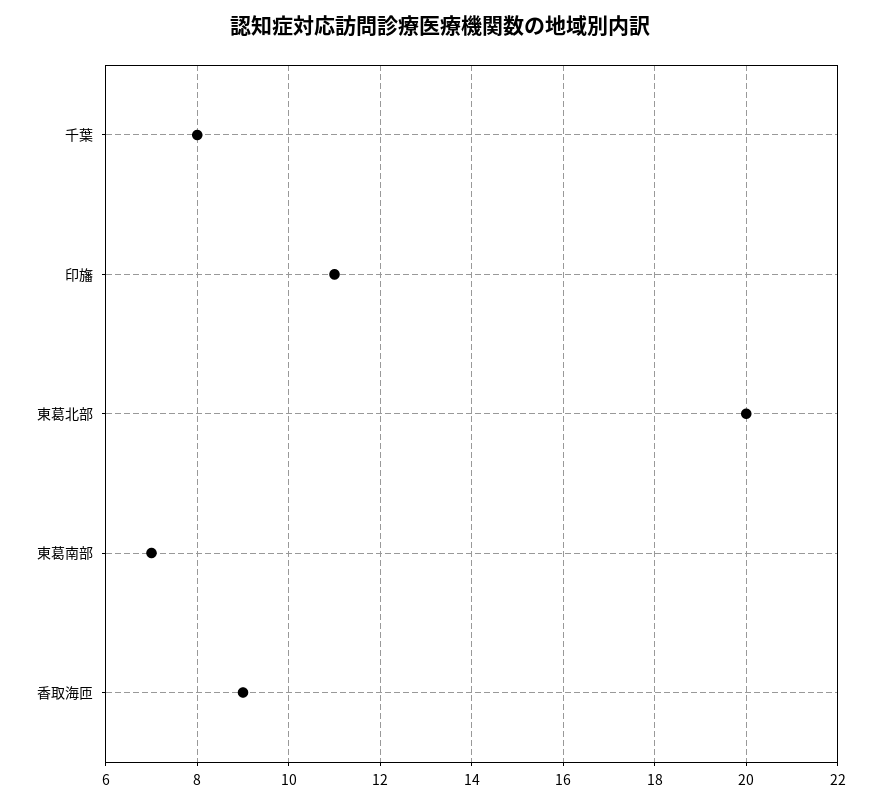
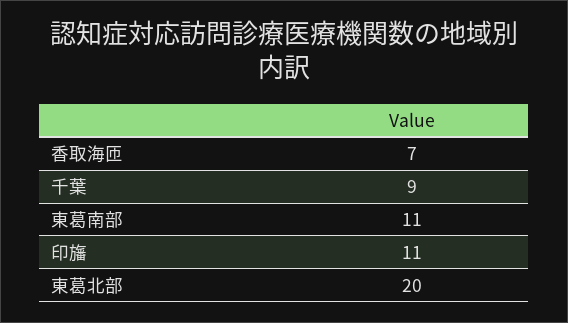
千葉: 8 -> 9
東葛南部: 7 -> 11
香取海匝: 9 -> 7

